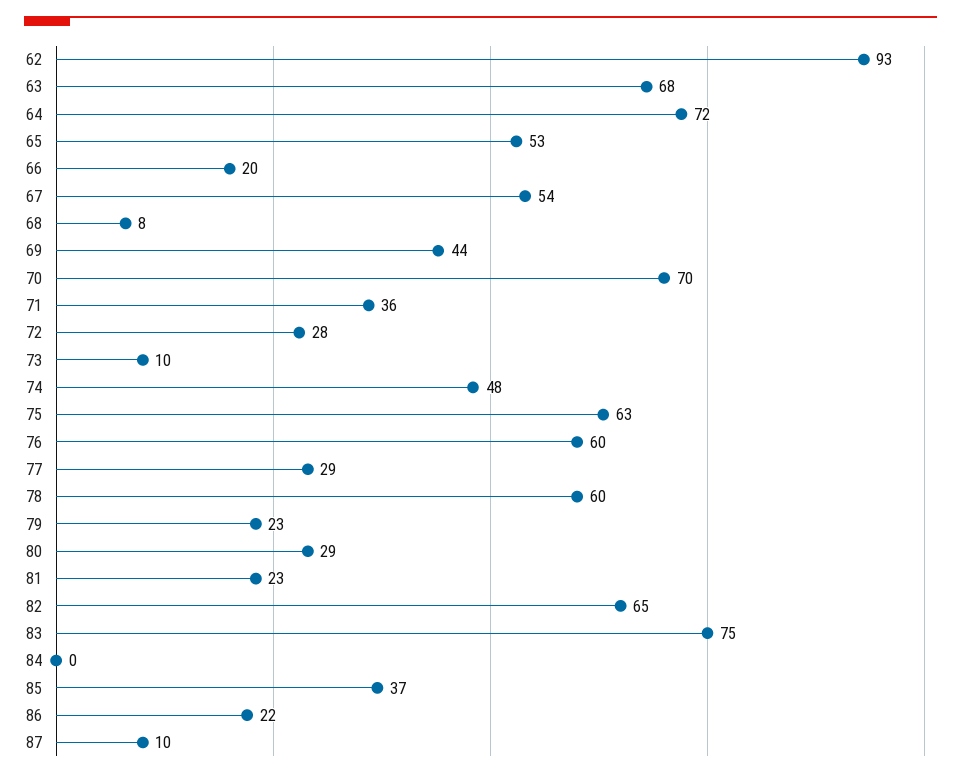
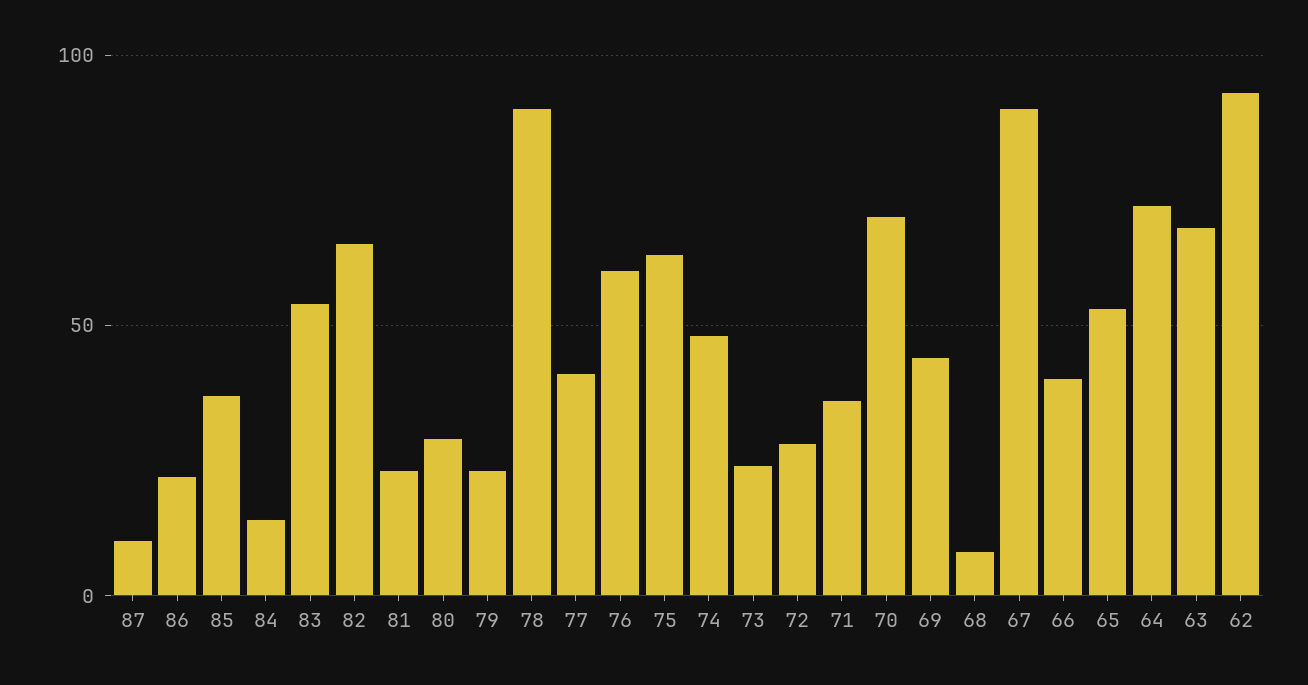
66: 20 -> 40
67: 54 -> 90
73: 10 -> 25
77: 29 -> 40
78: 60 -> 90
83: 75 -> 55
84: 0 -> 15

